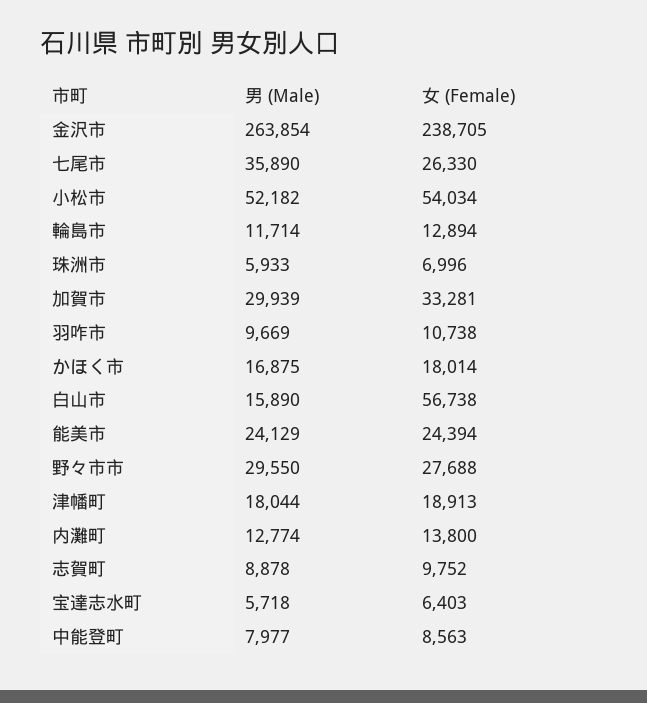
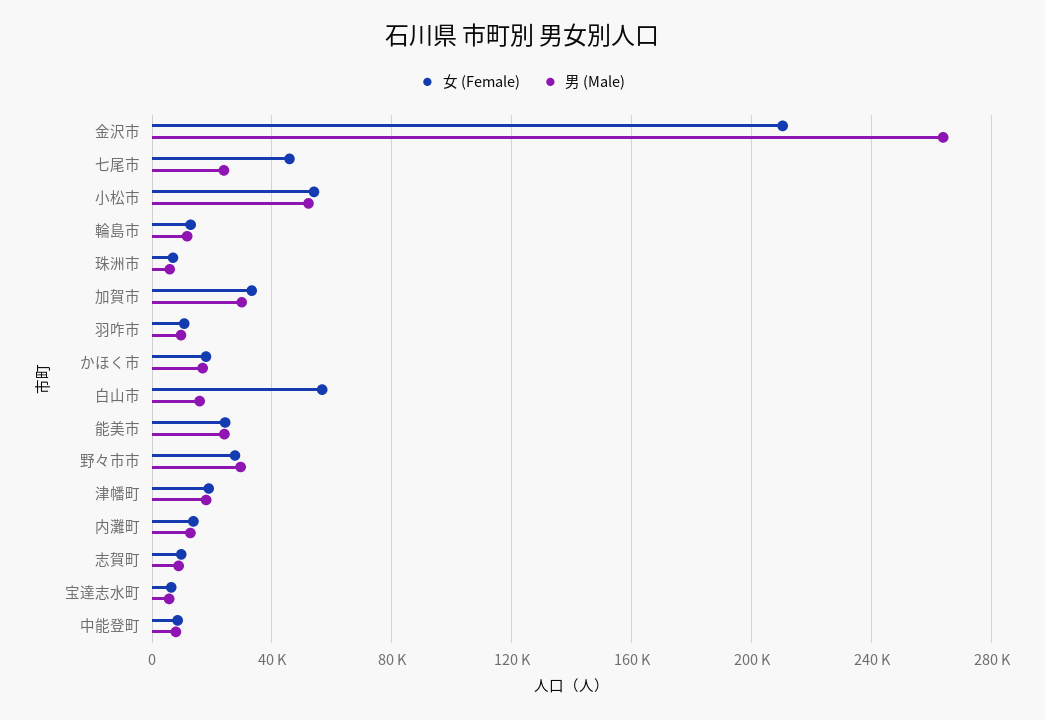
女 (Female), 金沢市: 238705 -> 210000
男 (Male), 七尾市: 35890 -> 25000
女 (Female), 七尾市: 26330 -> 45000

